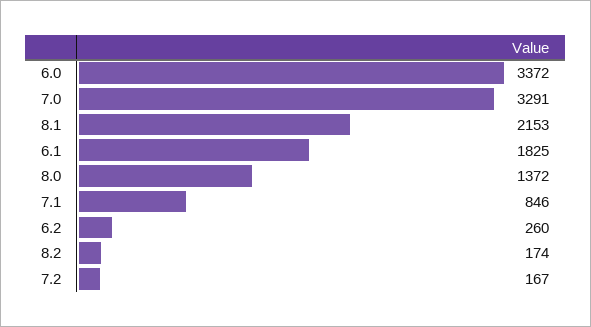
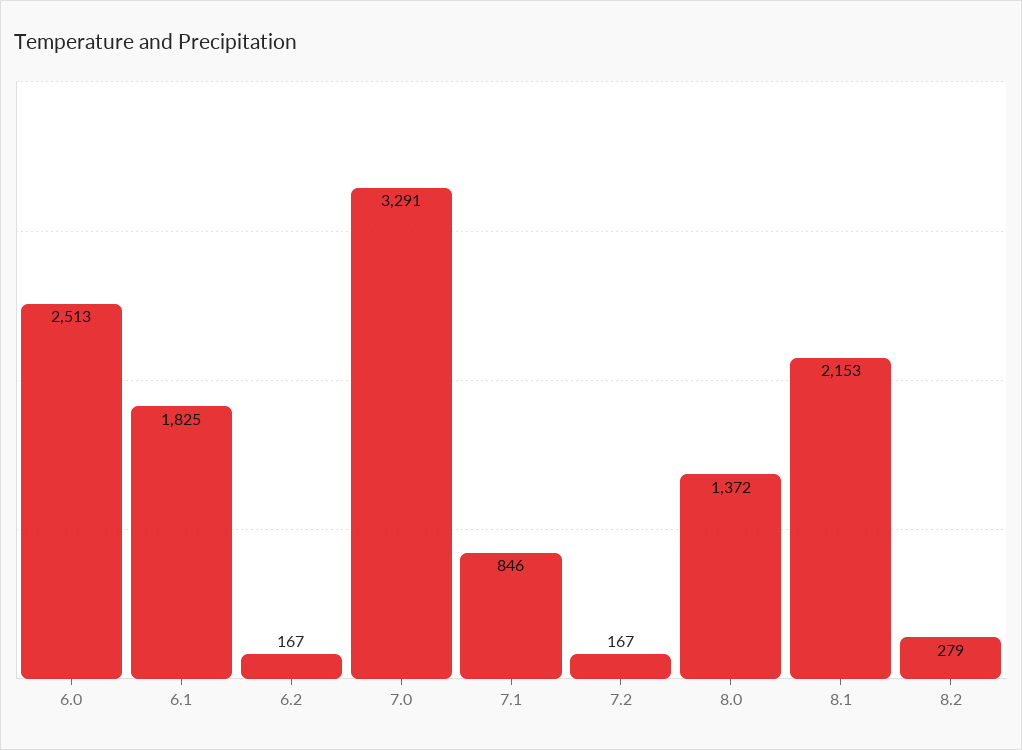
6.0: 3372 -> 2513
6.2: 260 -> 167
8.2: 174 -> 279

